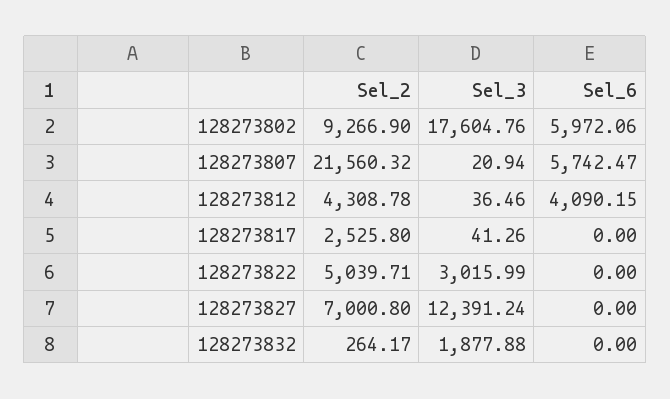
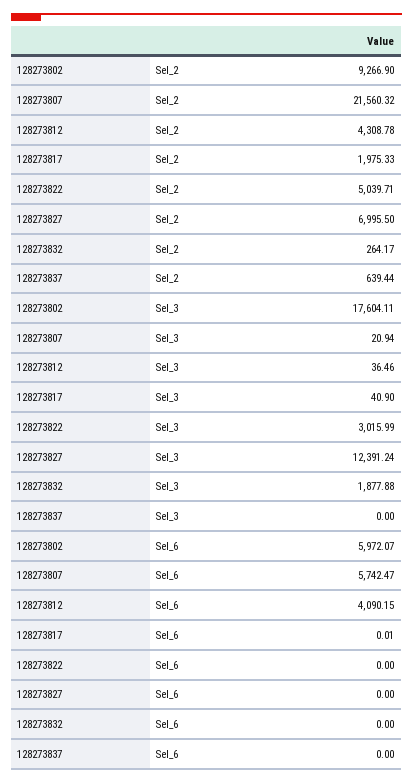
Sel_3, 128273802: 17604.76 -> 17604.11
Sel_6, 128273802: 5972.06 -> 5972.07
Sel_2, 128273817: 2525.8 -> 1975.33
Sel_3, 128273817: 41.26 -> 40.9
Sel_6, 128273817: 0 -> 0.01
Sel_2, 128273827: 7000.8 -> 6995.5
Sel_2, 128273837: none -> 639.44
Sel_3, 128273837: none -> 0
Sel_6, 128273837: none -> 0

